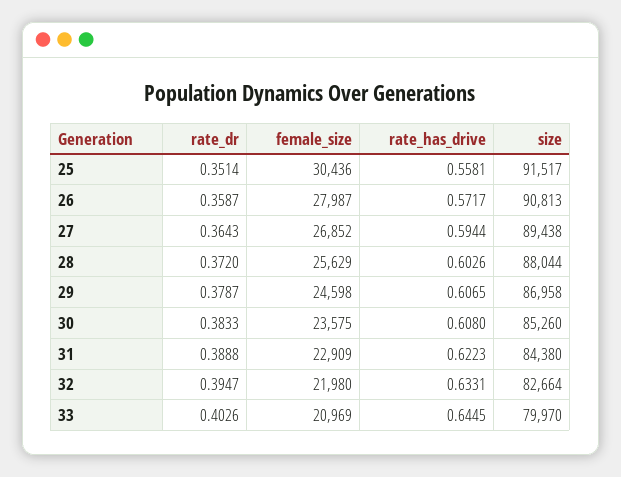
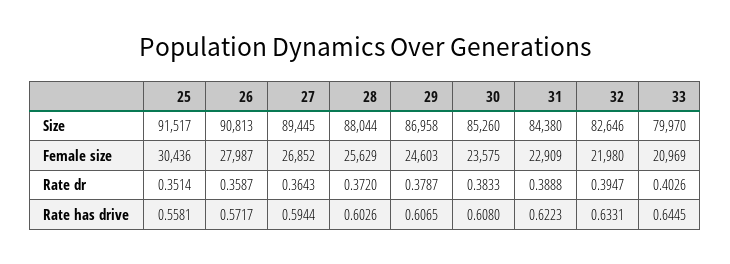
size, 27: 89438 -> 89445
female_size, 29: 24598 -> 24603
size, 32: 82664 -> 82646

